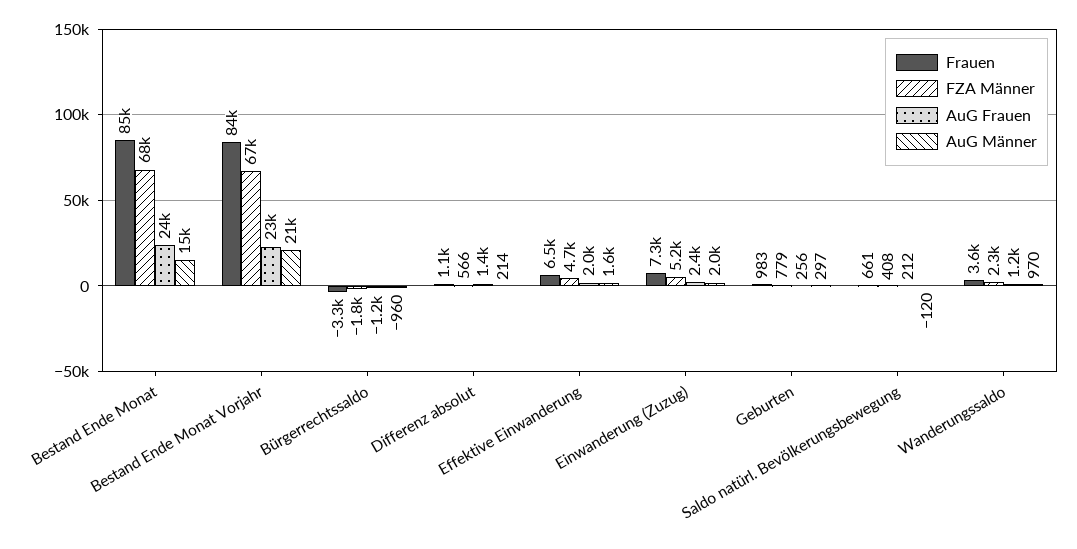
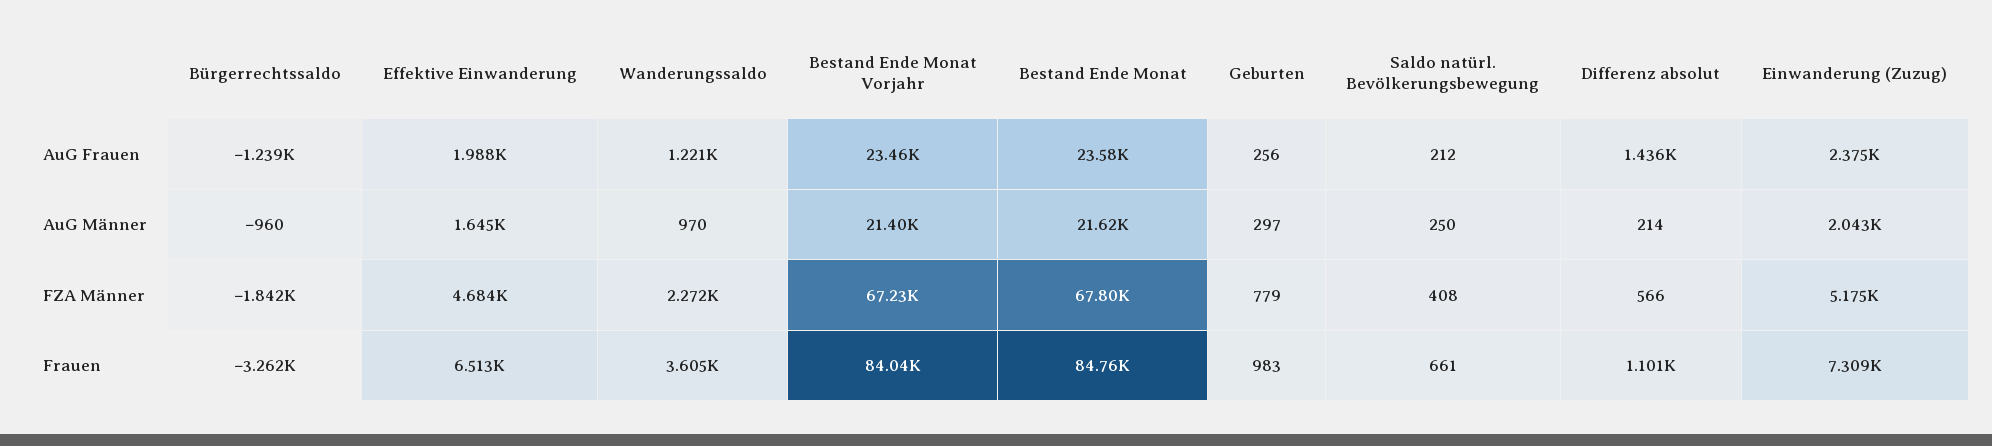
AuG Männer, Bestand Ende Monat: 15000 -> 21620
AuG Männer, Saldo natürl. Bevölkerungsbewegung: -120 -> 250

